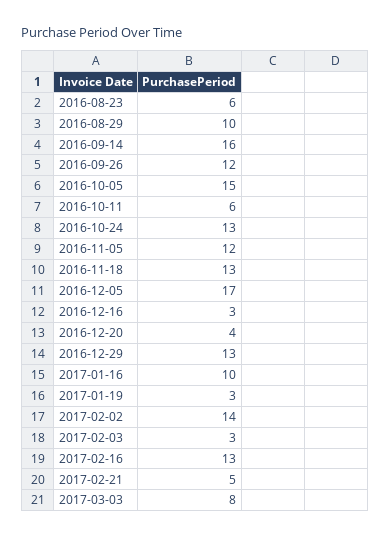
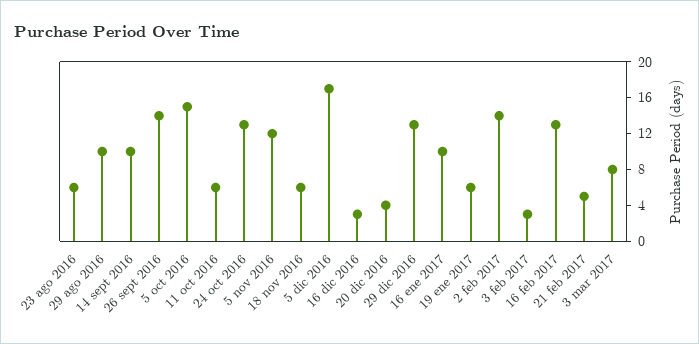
2016-09-14: 16 -> 10
2016-09-26: 12 -> 14
2016-11-18: 13 -> 6
2017-01-19: 3 -> 6

